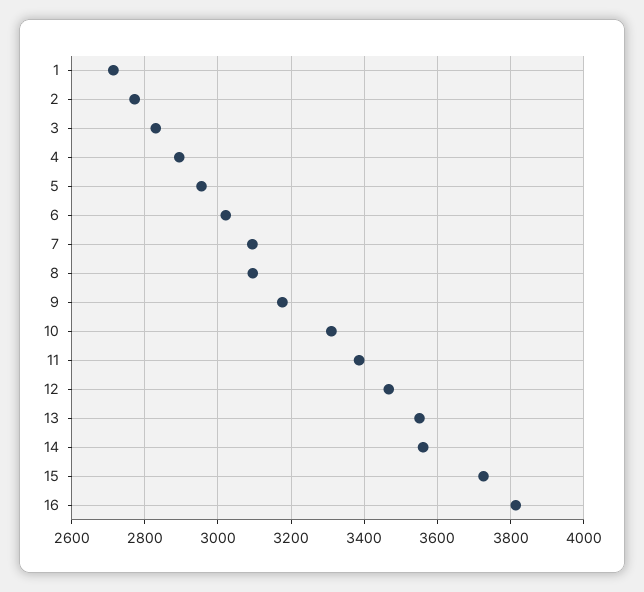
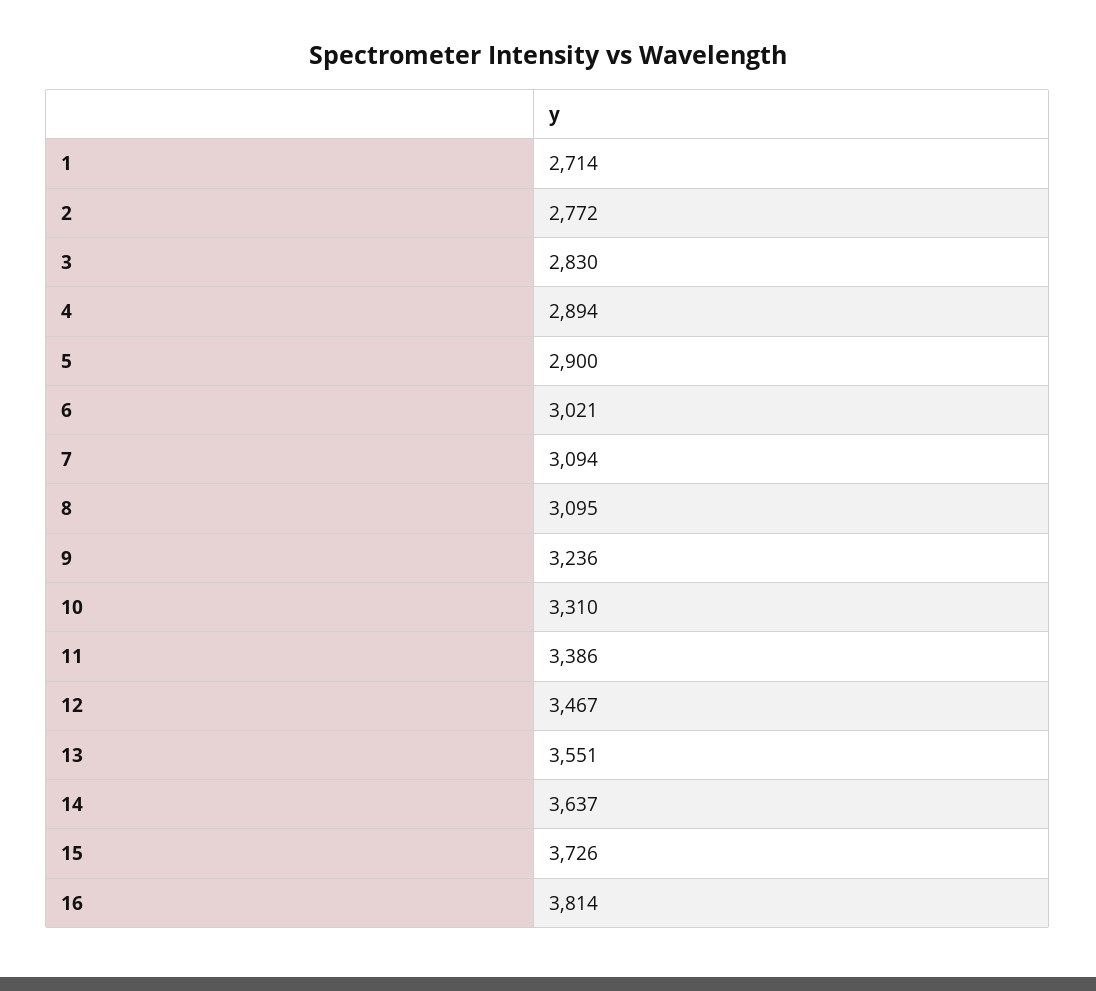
5: 2960 -> 2900
9: 3180 -> 3236
14: 3560 -> 3637

